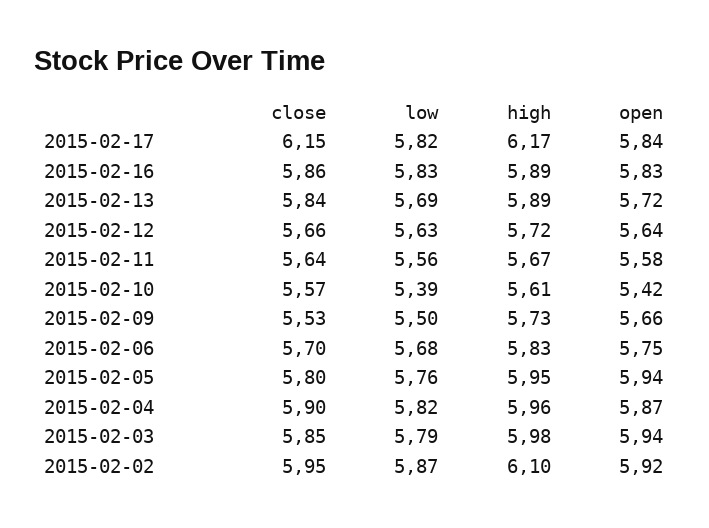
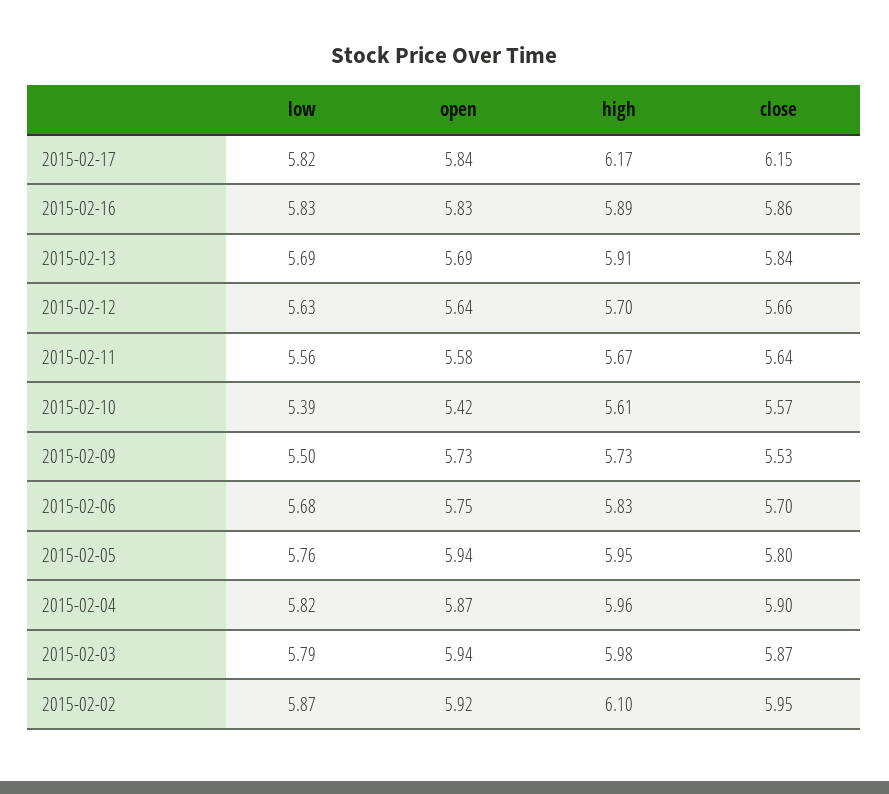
high, 2015-02-13: 5.89 -> 5.91
open, 2015-02-13: 5.72 -> 5.69
high, 2015-02-12: 5.72 -> 5.7
open, 2015-02-09: 5.66 -> 5.73
close, 2015-02-03: 5.85 -> 5.87

